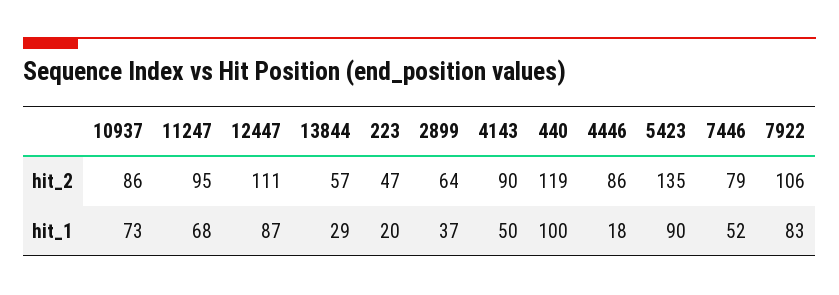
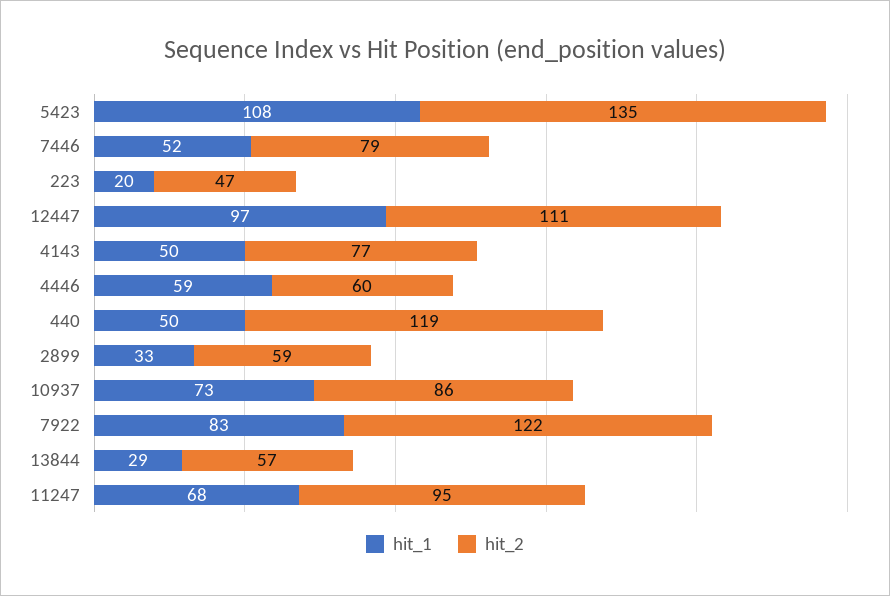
hit_2, 2899: 64 -> 59
hit_2, 4143: 90 -> 77
hit_2, 4446: 86 -> 60
hit_2, 7922: 106 -> 122
hit_1, 12447: 87 -> 97
hit_1, 2899: 37 -> 33
hit_1, 440: 100 -> 50
hit_1, 4446: 18 -> 59
hit_1, 5423: 90 -> 108

